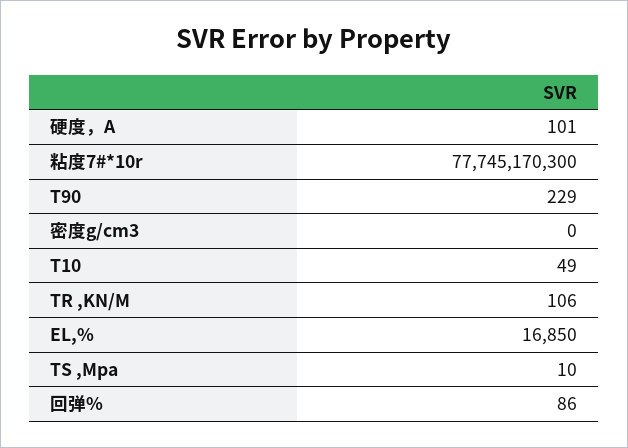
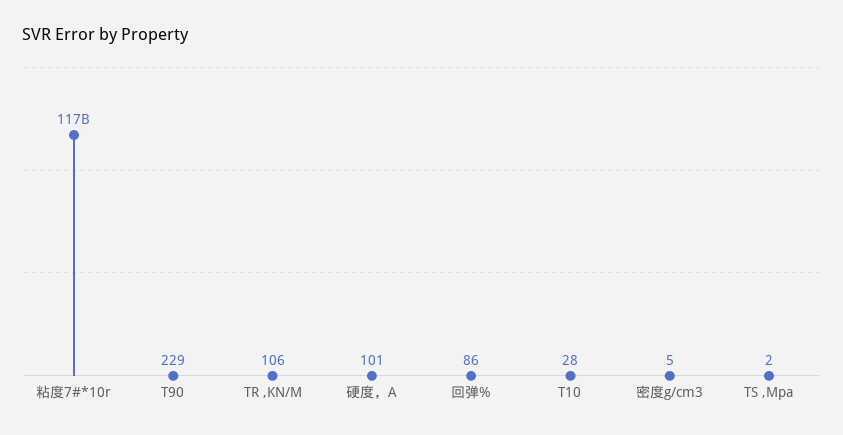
粘度7#*10r: 77745170300 -> 117000000000
密度g/cm3: 0 -> 5
T10: 49 -> 28
EL,%: 16850 -> none
TS ,Mpa: 10 -> 2

